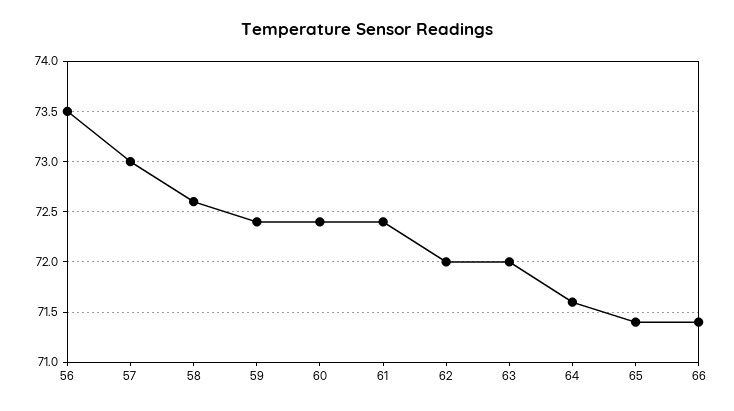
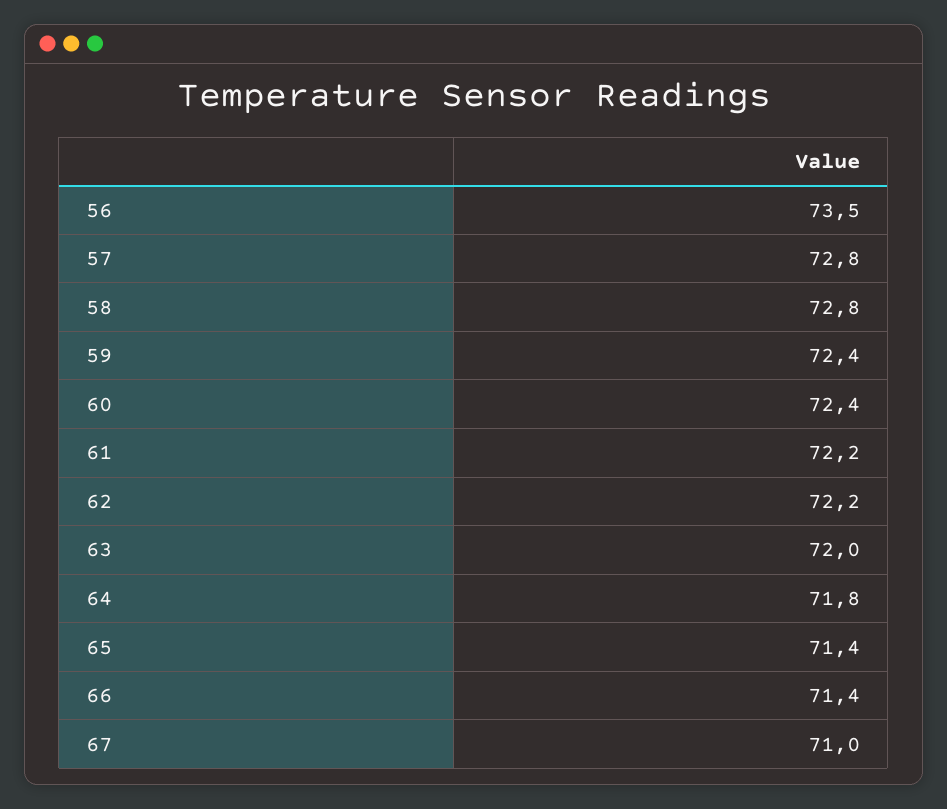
57: 73 -> 72.8
58: 72.6 -> 72.8
61: 72.4 -> 72.2
62: 72 -> 72.2
64: 71.6 -> 71.8
67: none -> 71

